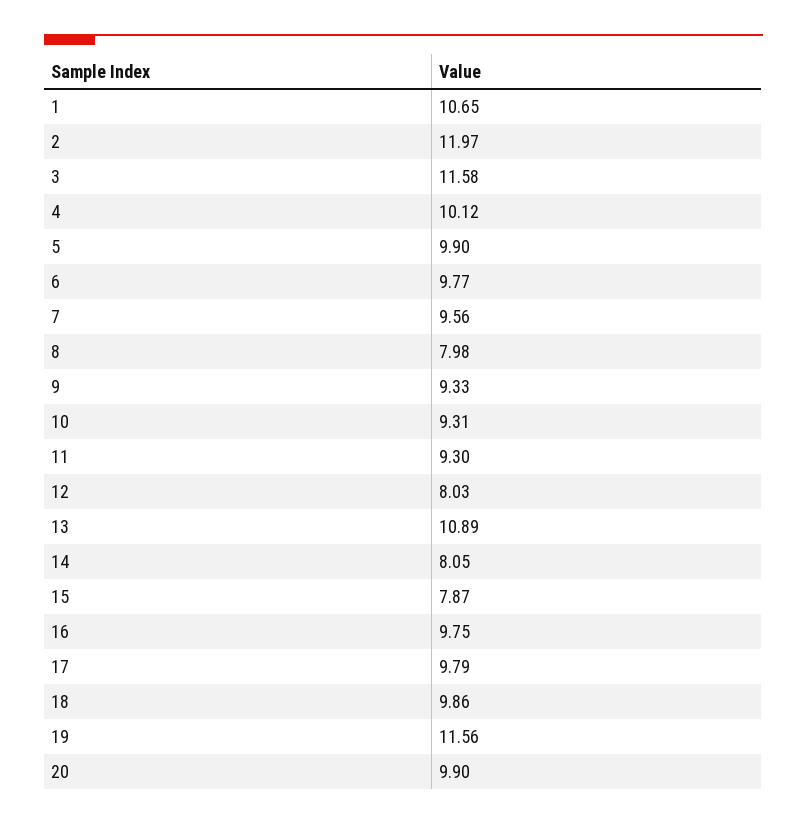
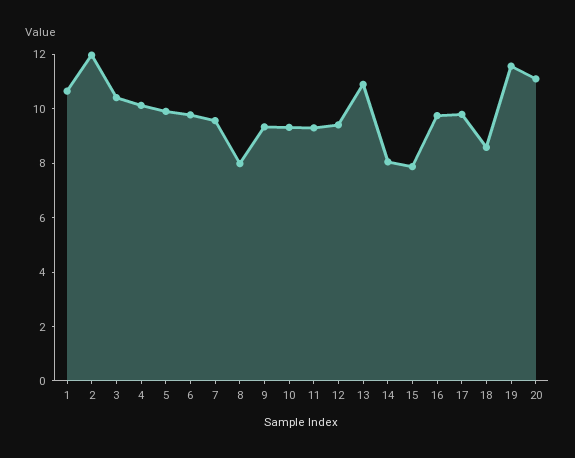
3: 11.58 -> 10.5
12: 8.03 -> 9.5
18: 9.86 -> 8.5
20: 9.9 -> 11

